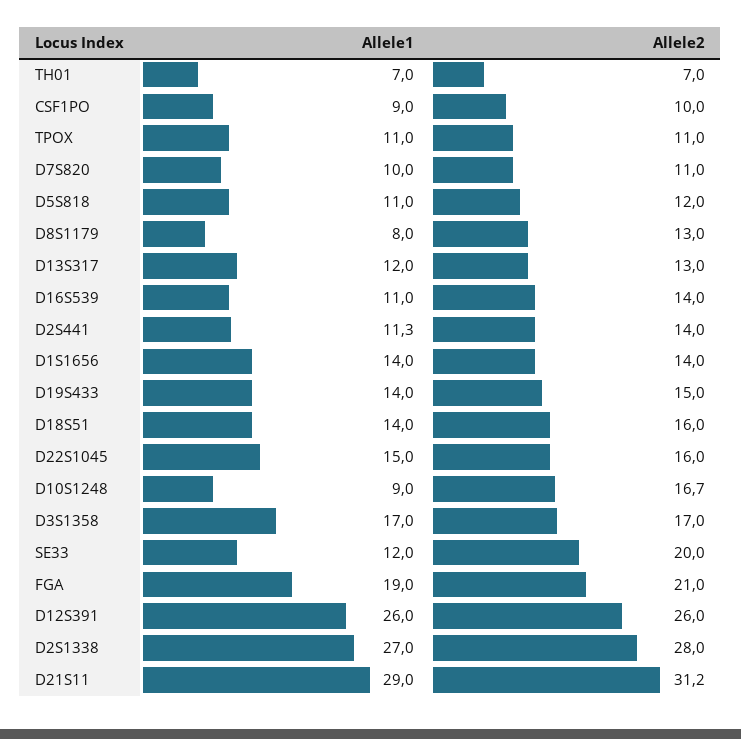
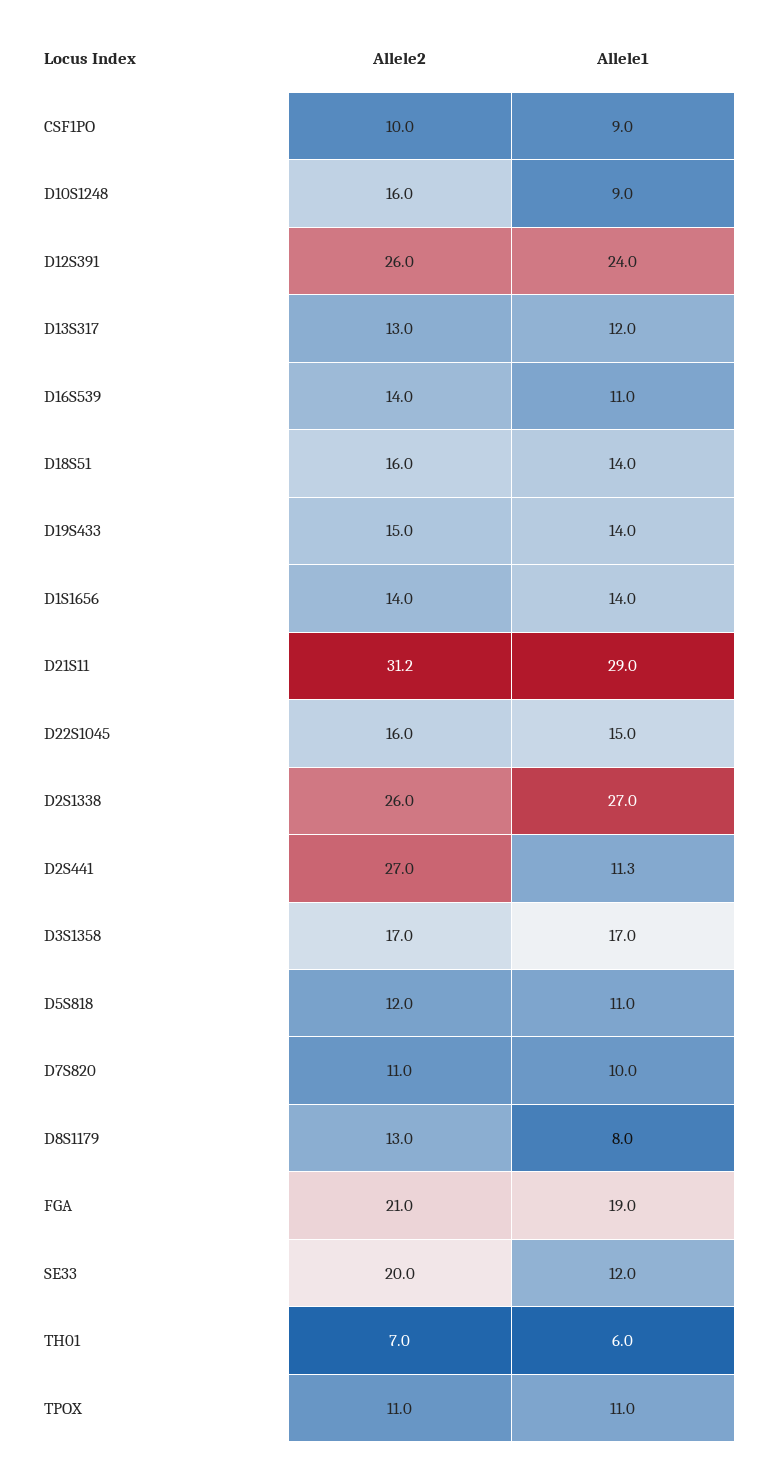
Allele1, TH01: 7 -> 6
Allele2, D2S441: 14 -> 27
Allele2, D10S1248: 16.7 -> 16
Allele1, D12S391: 26 -> 24
Allele2, D2S1338: 28 -> 26

